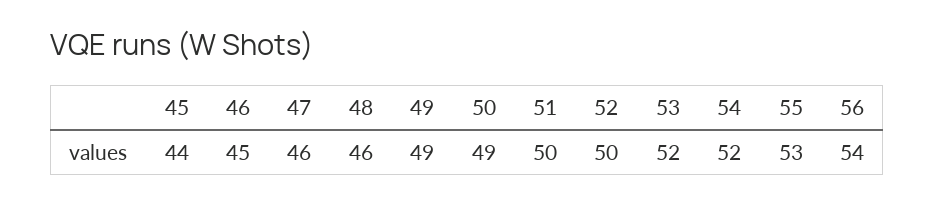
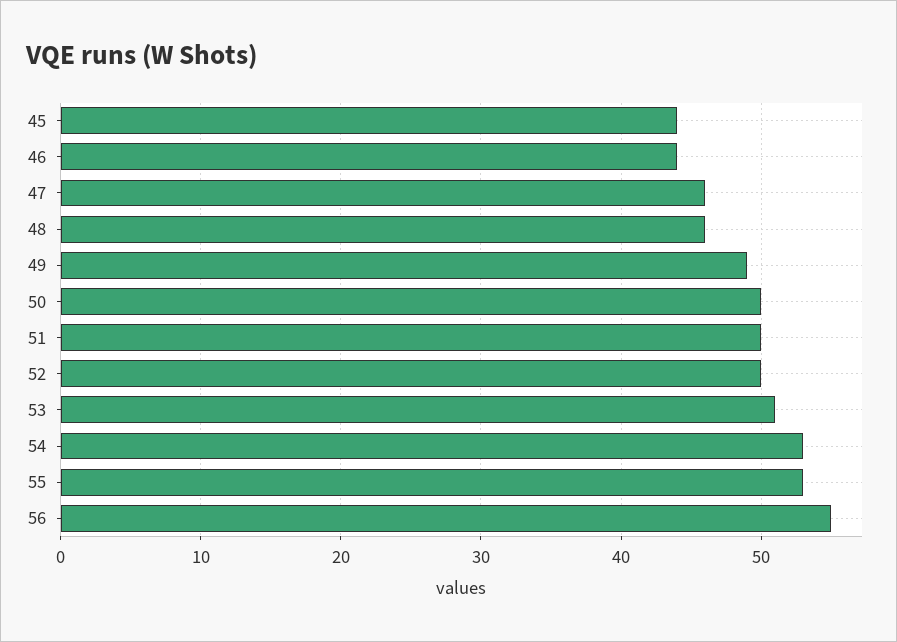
46: 45 -> 44
50: 49 -> 50
53: 52 -> 51
54: 52 -> 53
56: 54 -> 55

